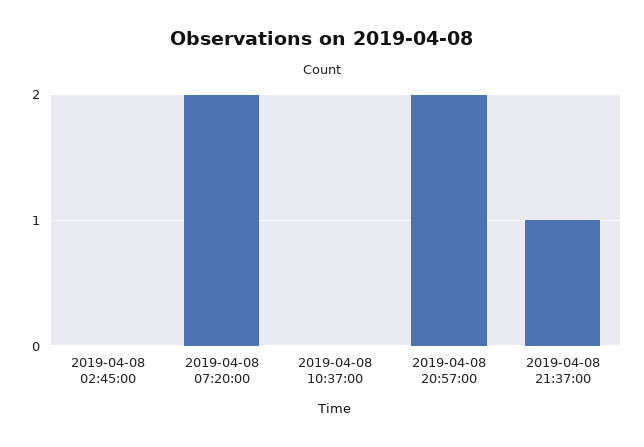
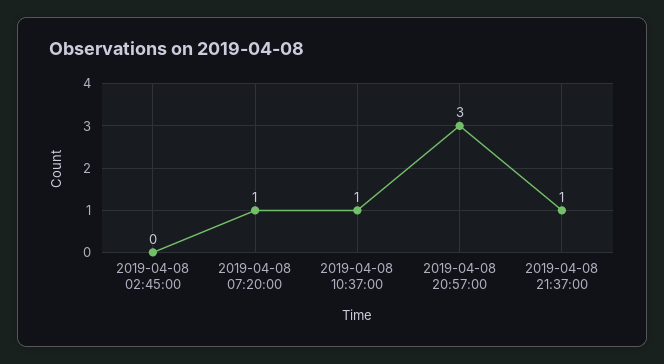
2019-04-08 07:20:00: 2 -> 1
2019-04-08 10:37:00: 0 -> 1
2019-04-08 20:57:00: 2 -> 3

